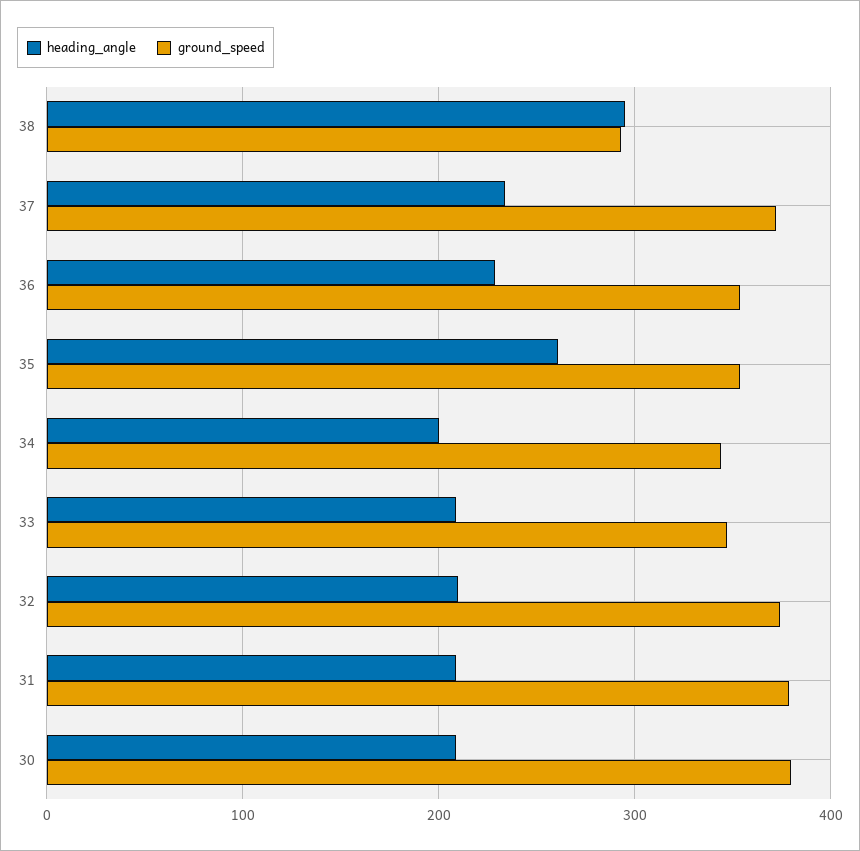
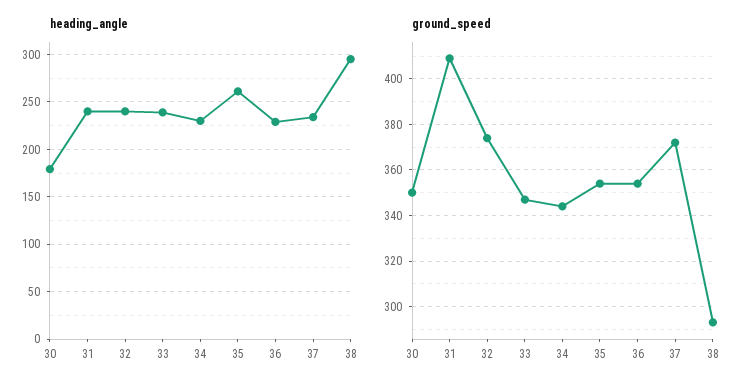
heading_angle, 34: 200 -> 230
heading_angle, 33: 210 -> 240
heading_angle, 32: 210 -> 240
heading_angle, 31: 210 -> 240
ground_speed, 31: 380 -> 410
heading_angle, 30: 210 -> 180
ground_speed, 30: 380 -> 350

